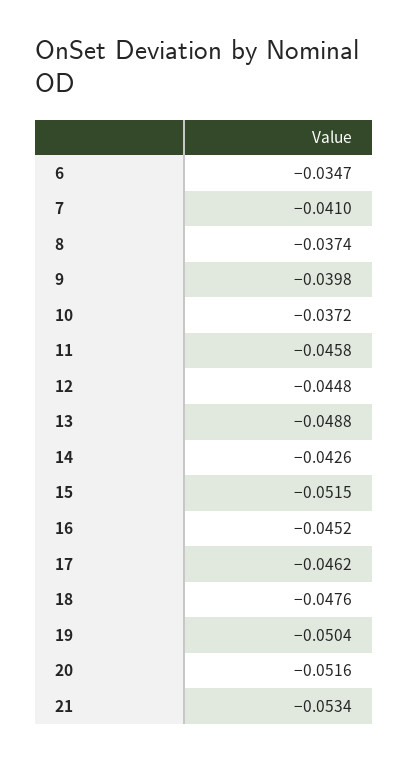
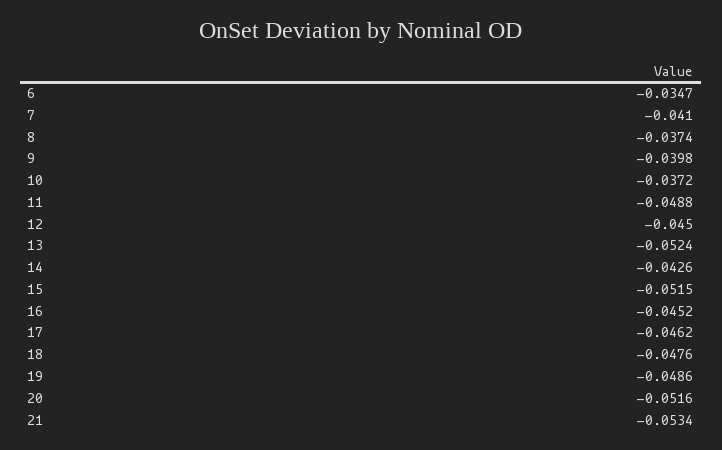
11: -0.0458 -> -0.0488
12: -0.0448 -> -0.045
13: -0.0488 -> -0.0524
19: -0.0504 -> -0.0486

